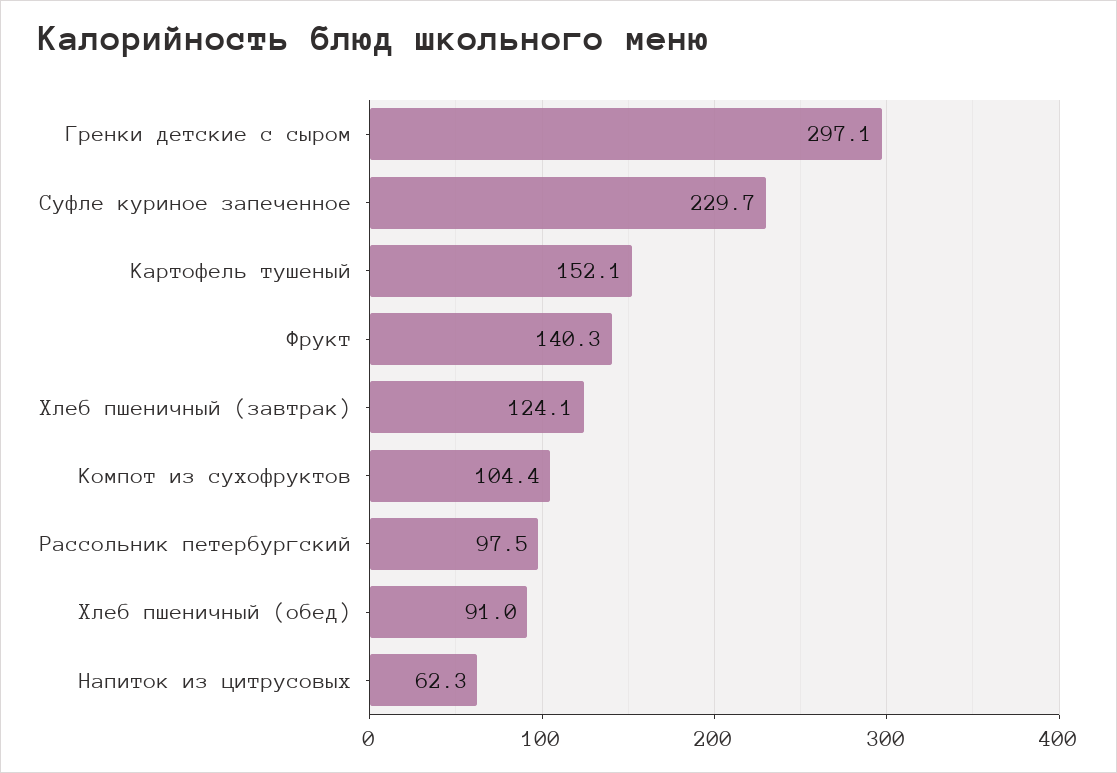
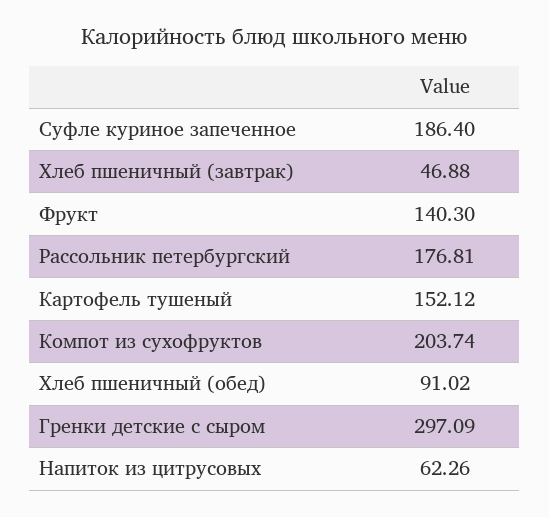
Суфле куриное запеченное: 229.7 -> 186.4
Хлеб пшеничный (завтрак): 124.1 -> 46.88
Компот из сухофруктов: 104.4 -> 203.74
Рассольник петербургский: 97.5 -> 176.81

